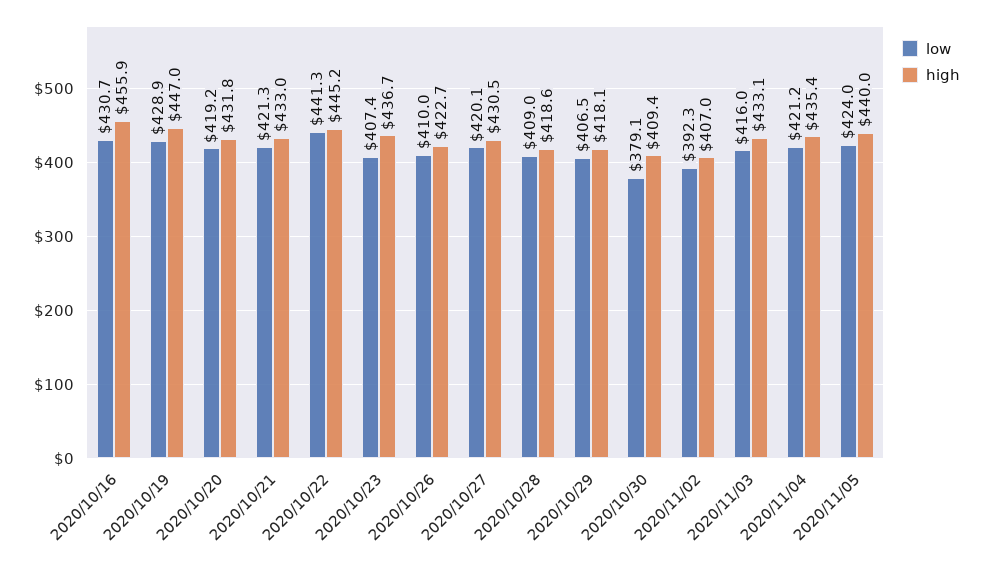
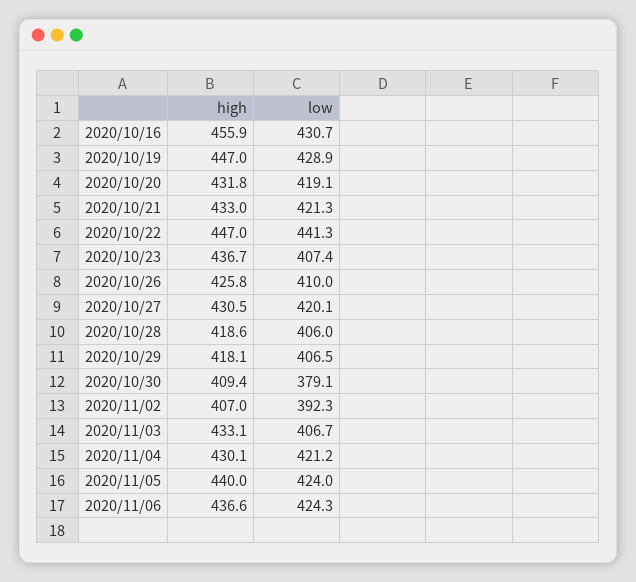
low, 2020/10/20: 419.2 -> 419.1
high, 2020/10/22: 445.2 -> 447
high, 2020/10/26: 422.7 -> 425.8
low, 2020/10/28: 409 -> 406
low, 2020/11/03: 416 -> 406.7
high, 2020/11/04: 435.4 -> 430.1
high, 2020/11/06: none -> 436.6
low, 2020/11/06: none -> 424.3

